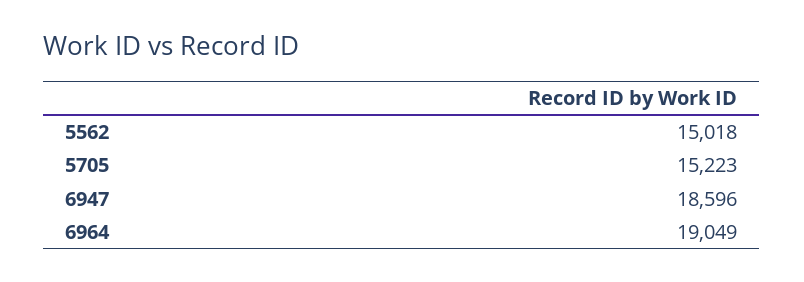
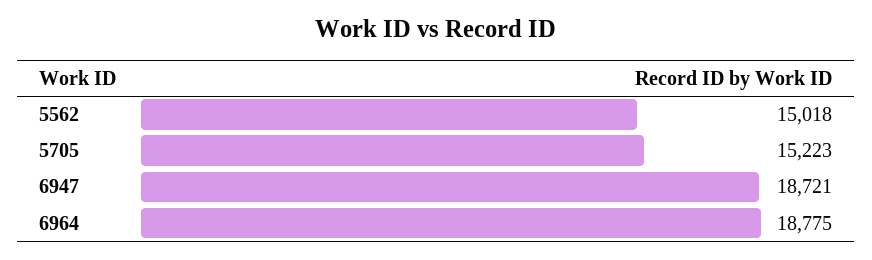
6947: 18596 -> 18721
6964: 19049 -> 18775

